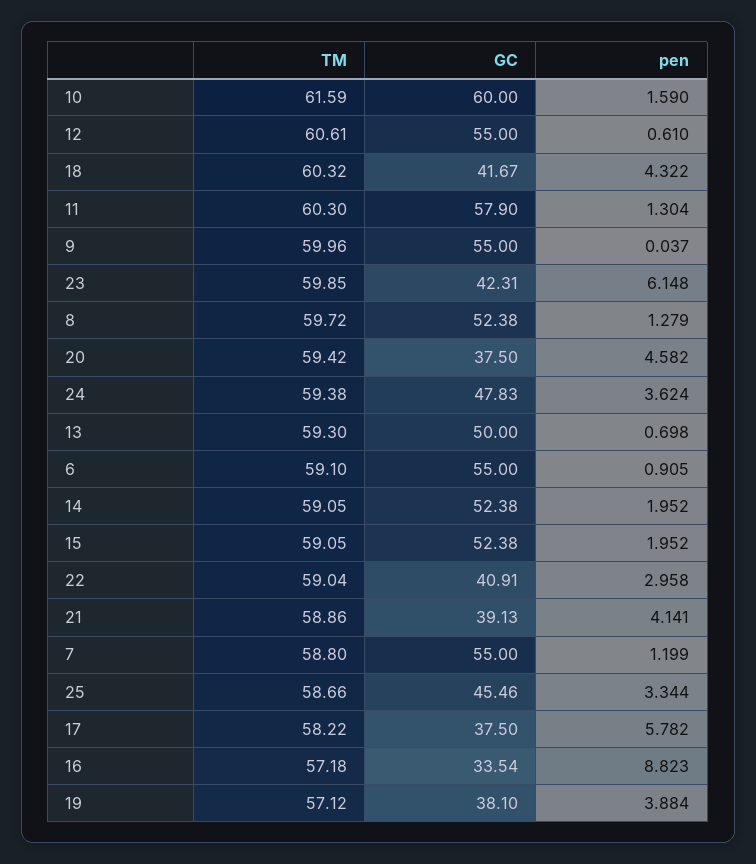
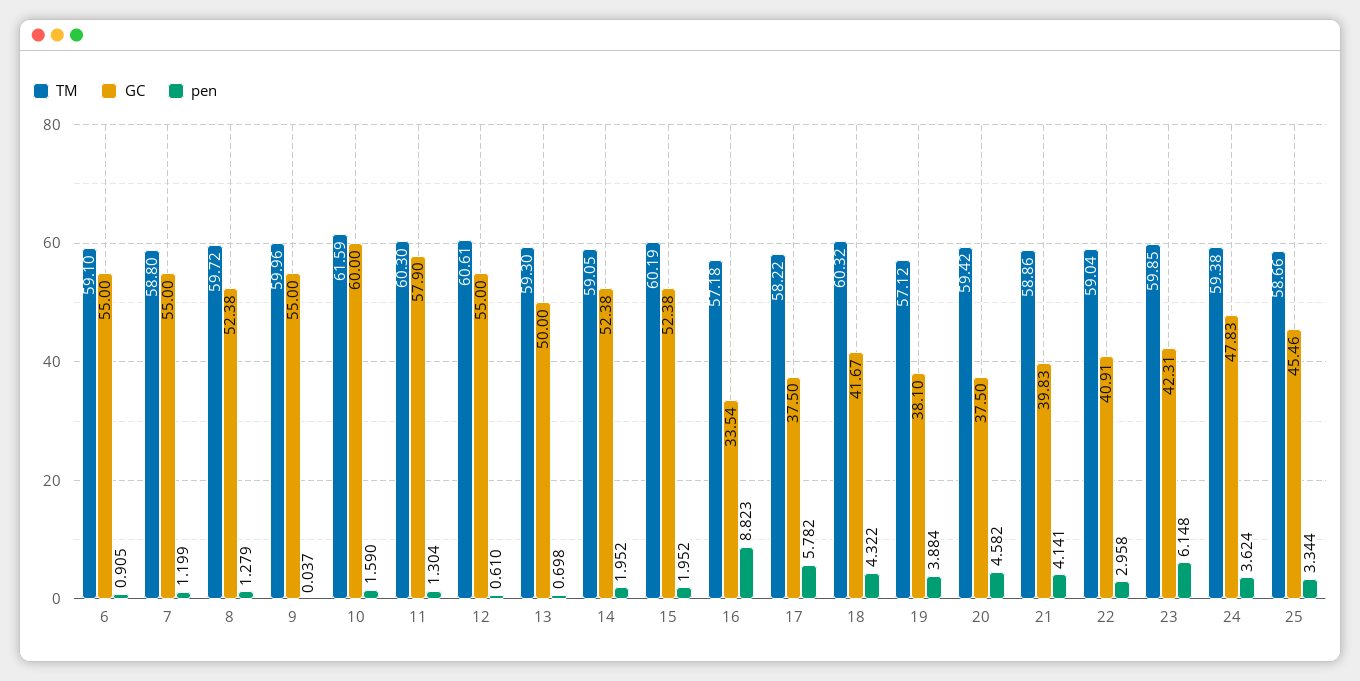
TM, 15: 59.05 -> 60.19
GC, 21: 39.13 -> 39.83

